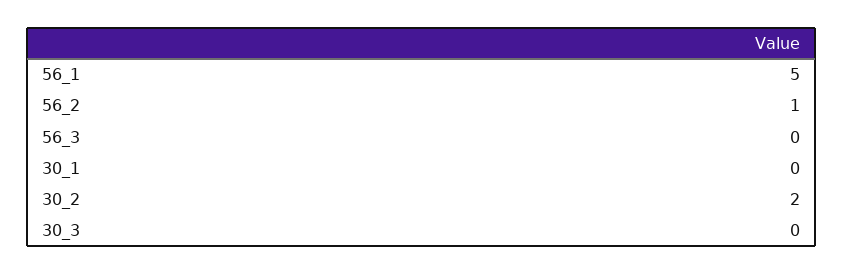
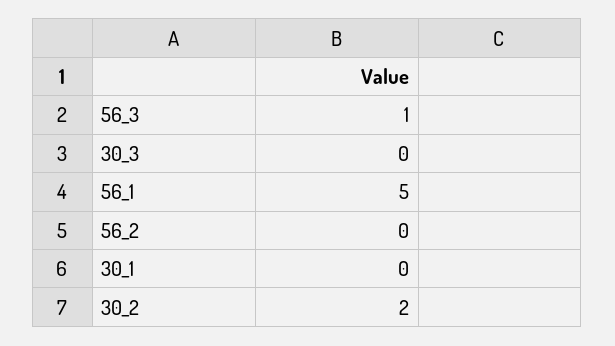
56_2: 1 -> 0
56_3: 0 -> 1

